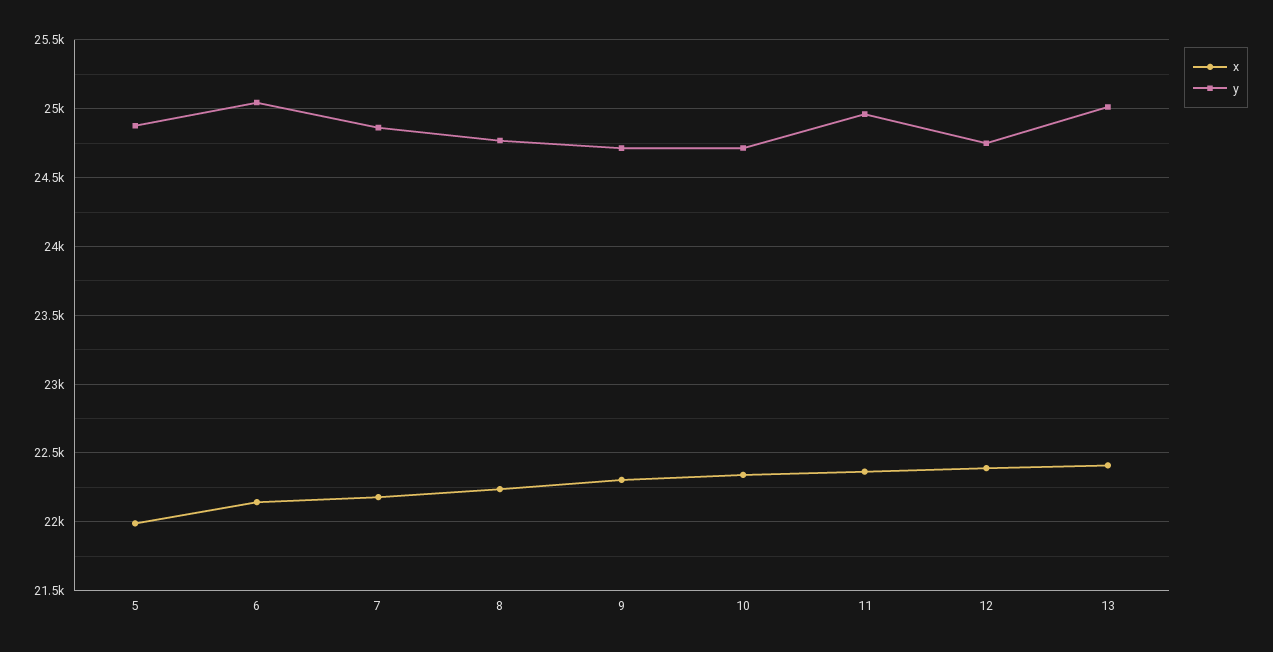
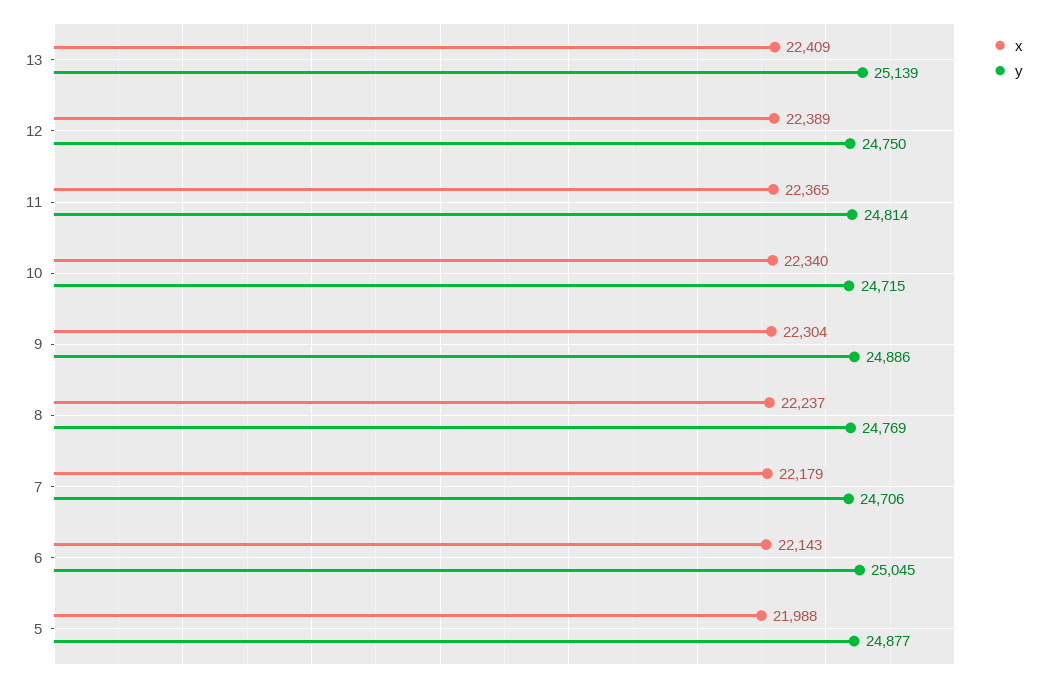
y, 7: 24850 -> 24706
y, 9: 24700 -> 24886
y, 11: 24950 -> 24814
y, 13: 25000 -> 25139

